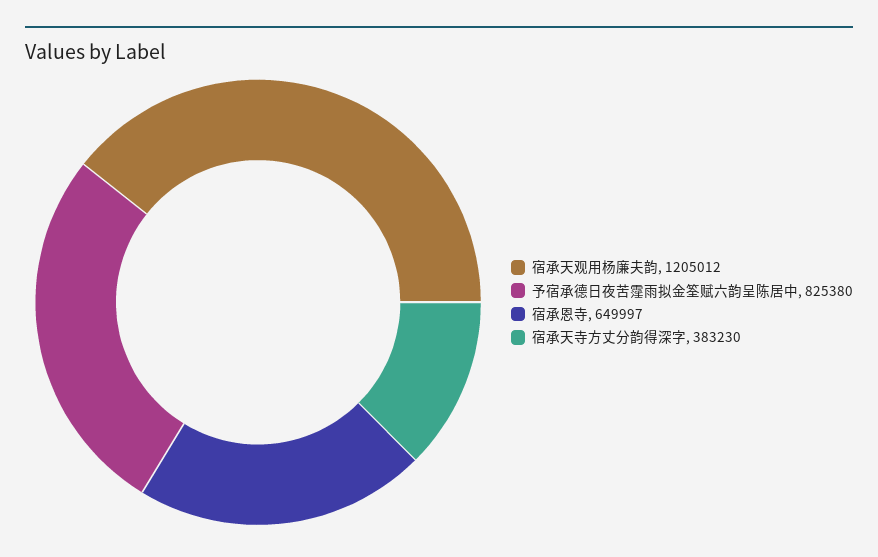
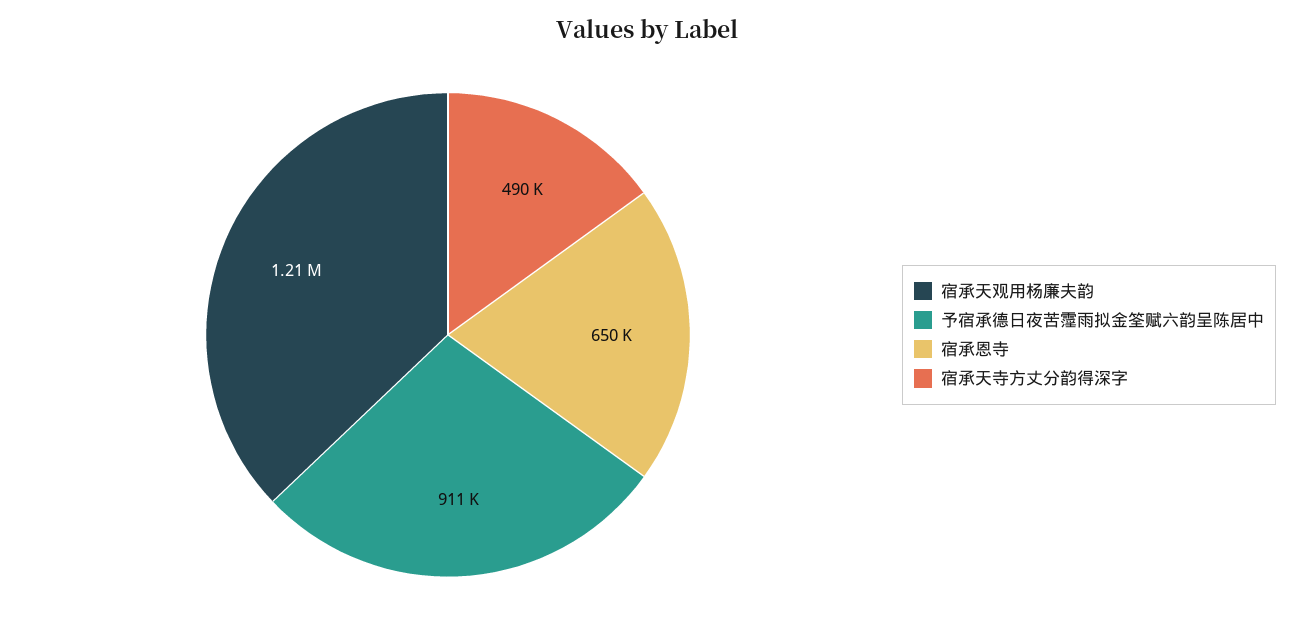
予宿承德日夜苦霪雨拟金筌赋六韵呈陈居中: 825380 -> 911000
宿承天寺方丈分韵得深字: 383230 -> 490000

